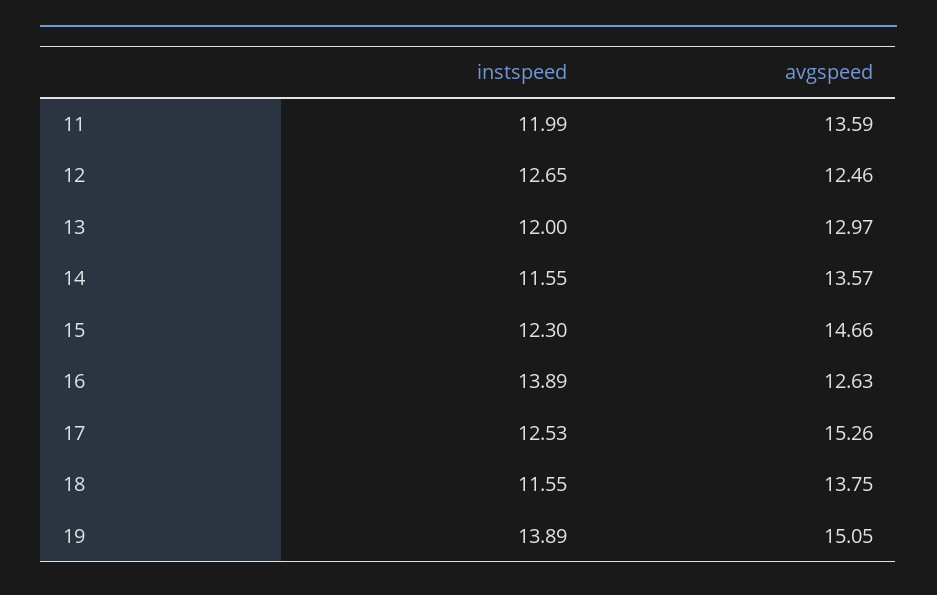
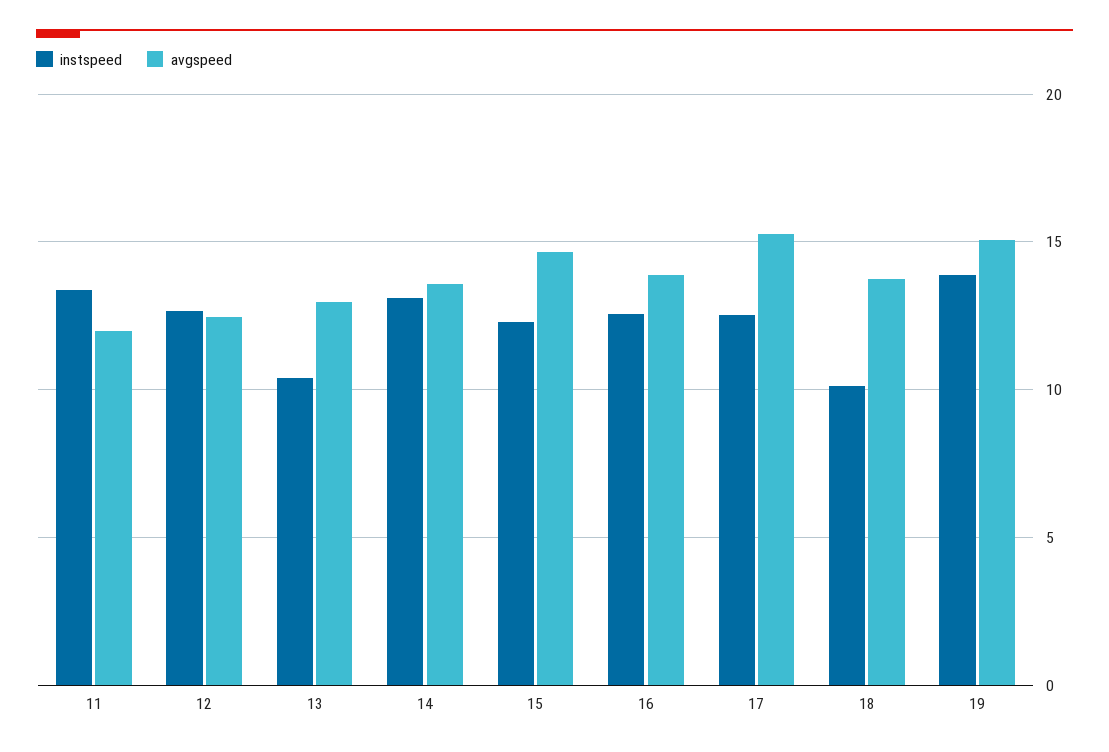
instspeed, 11: 11.99 -> 13.5
avgspeed, 11: 13.59 -> 12
instspeed, 13: 12 -> 10.5
instspeed, 14: 11.55 -> 13
instspeed, 16: 13.89 -> 12.5
avgspeed, 16: 12.63 -> 14
instspeed, 18: 11.55 -> 10

